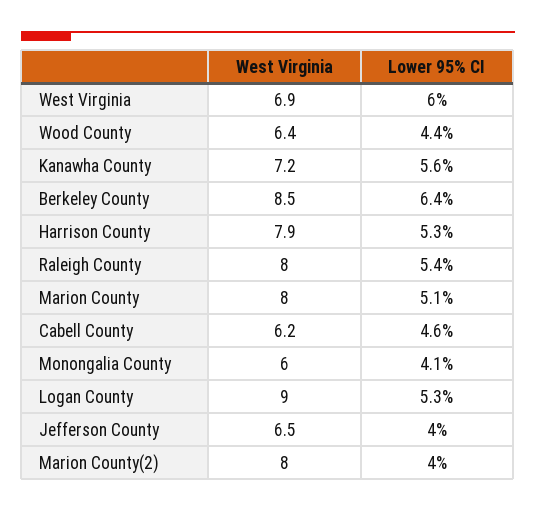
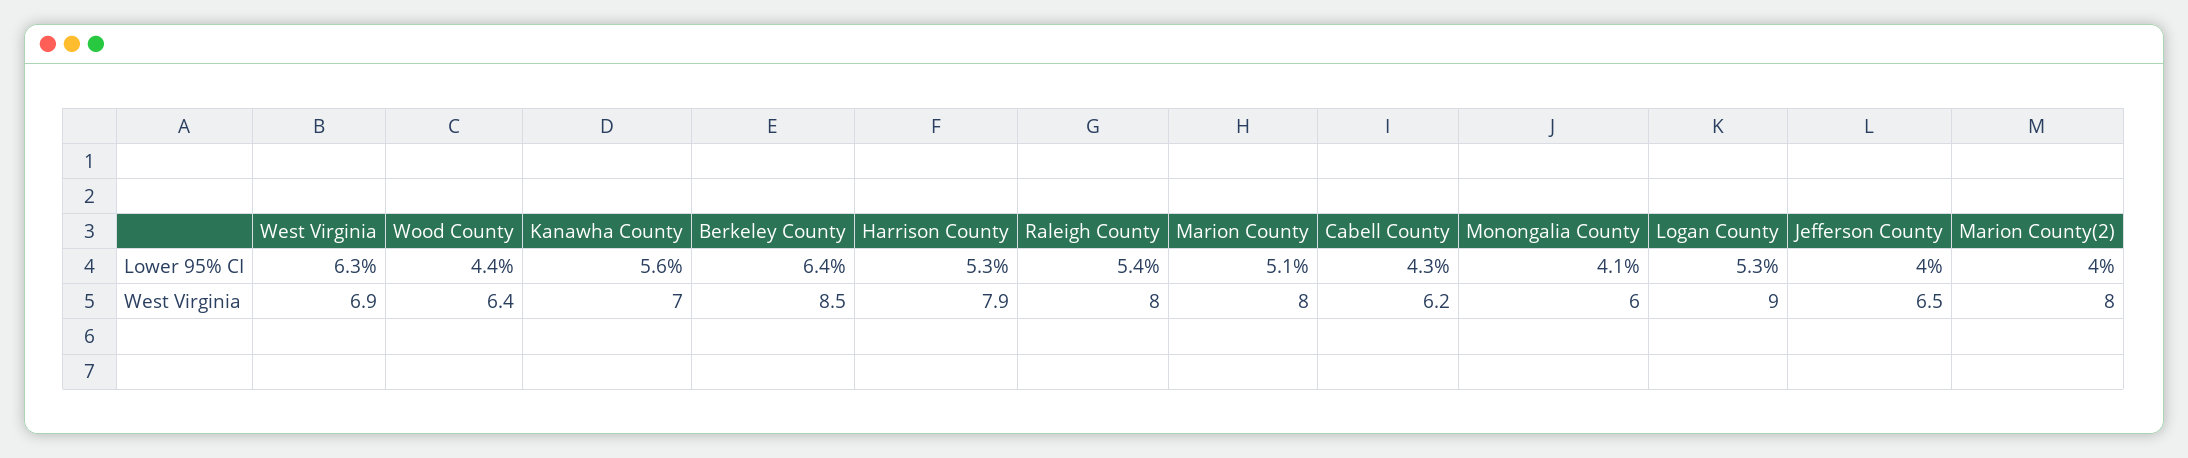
Lower 95% CI, West Virginia: 6 -> 6.3
West Virginia, Kanawha County: 7.2 -> 7
Lower 95% CI, Cabell County: 4.6 -> 4.3

